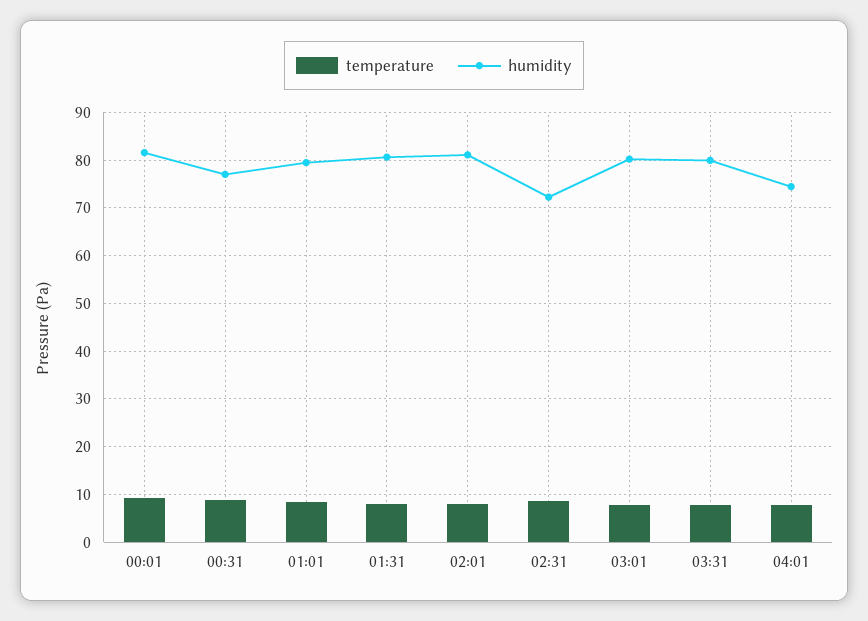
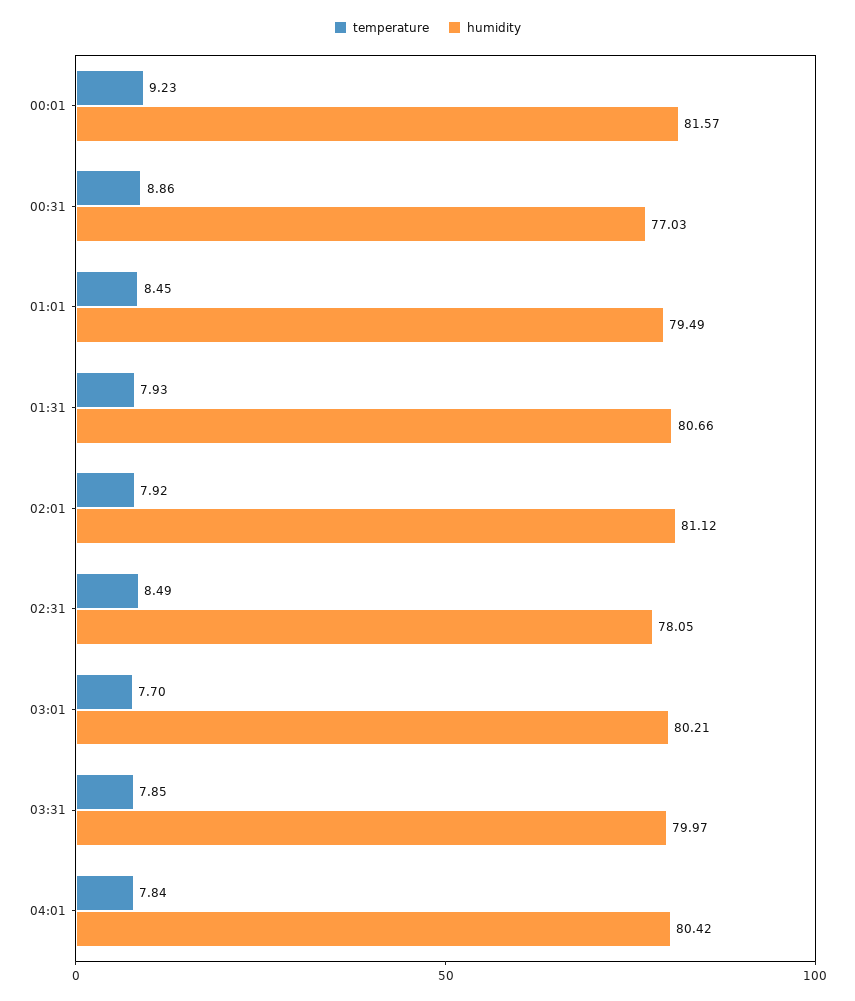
humidity, 02:31: 72 -> 78.05
humidity, 04:01: 74 -> 80.42

